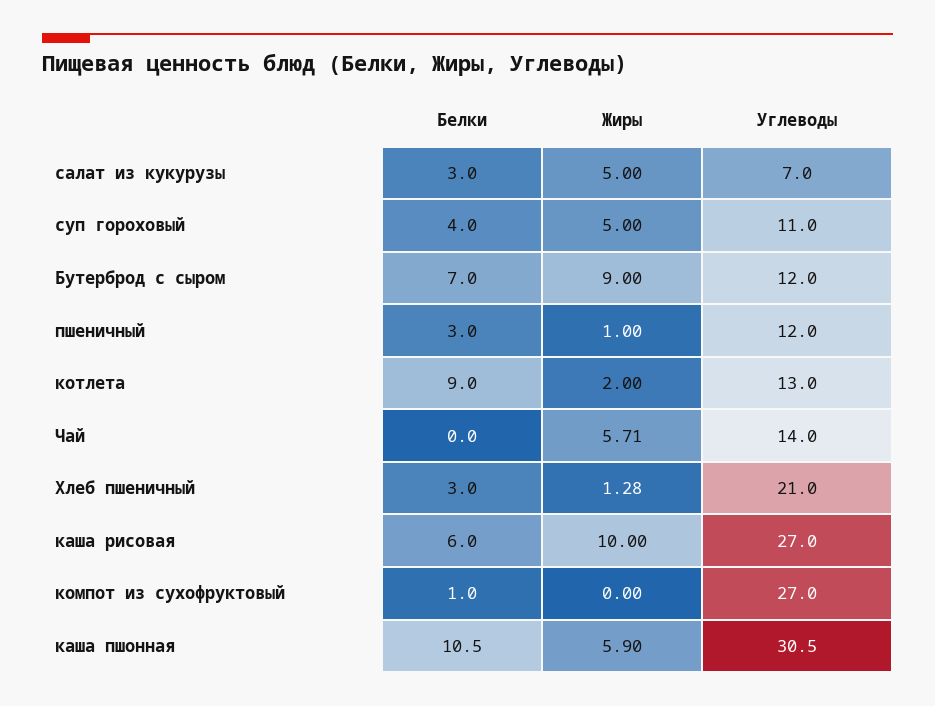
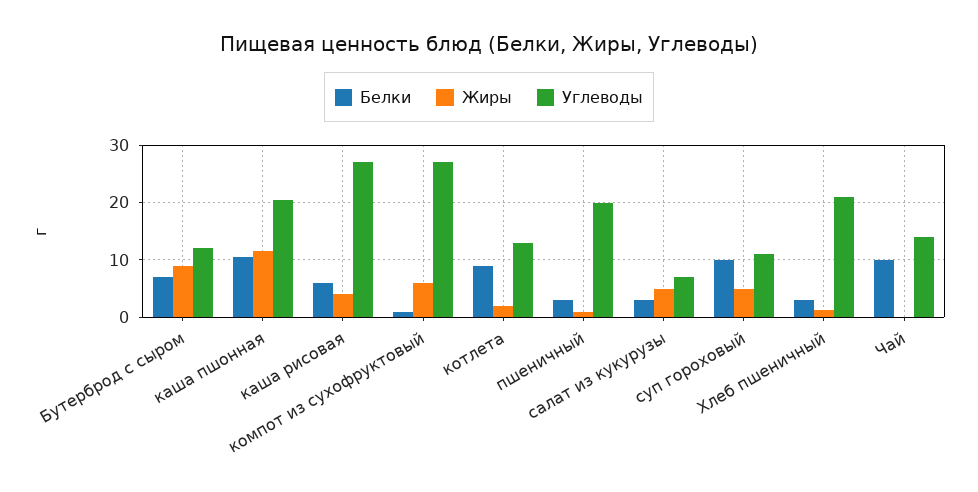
Белки, суп гороховый: 4 -> 10
Углеводы, пшеничный: 12 -> 20
Белки, Чай: 0 -> 10
Жиры, Чай: 5.71 -> 0
Жиры, каша рисовая: 10 -> 4
Жиры, компот из сухофруктовый: 0 -> 6
Жиры, каша пшонная: 5.9 -> 12
Углеводы, каша пшонная: 30.5 -> 20

